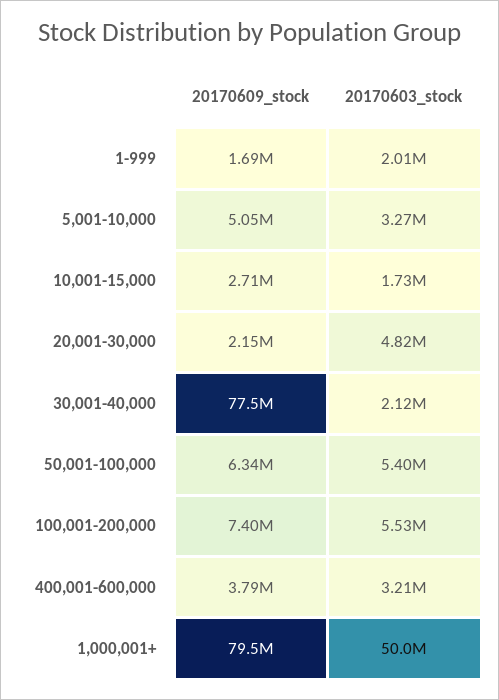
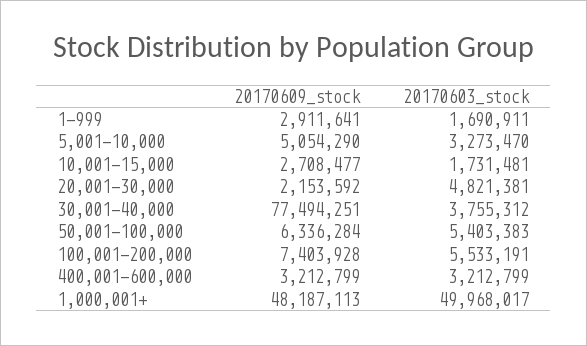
20170609_stock, 1-999: 1690000 -> 2911641
20170603_stock, 1-999: 2010000 -> 1690911
20170603_stock, 30,001-40,000: 2120000 -> 3755312
20170609_stock, 400,001-600,000: 3790000 -> 3212799
20170609_stock, 1,000,001+: 79500000 -> 48187113

